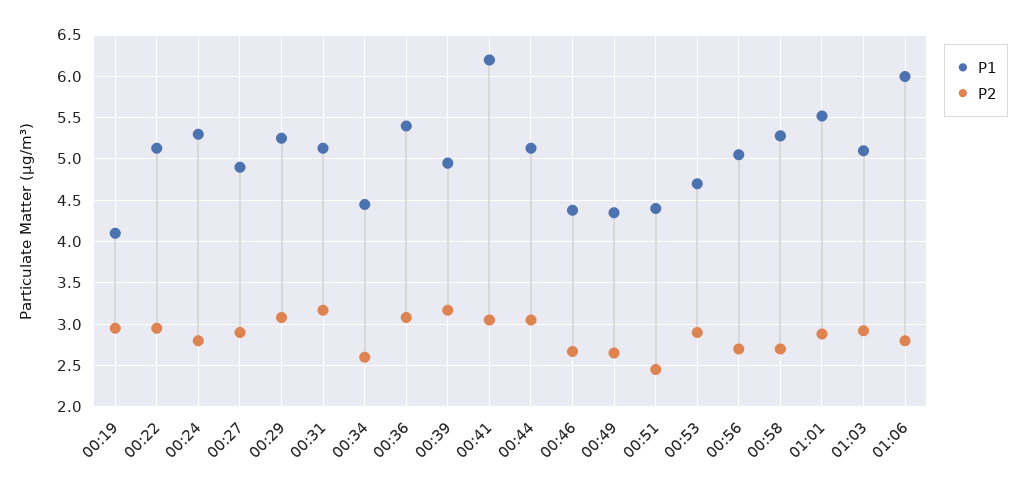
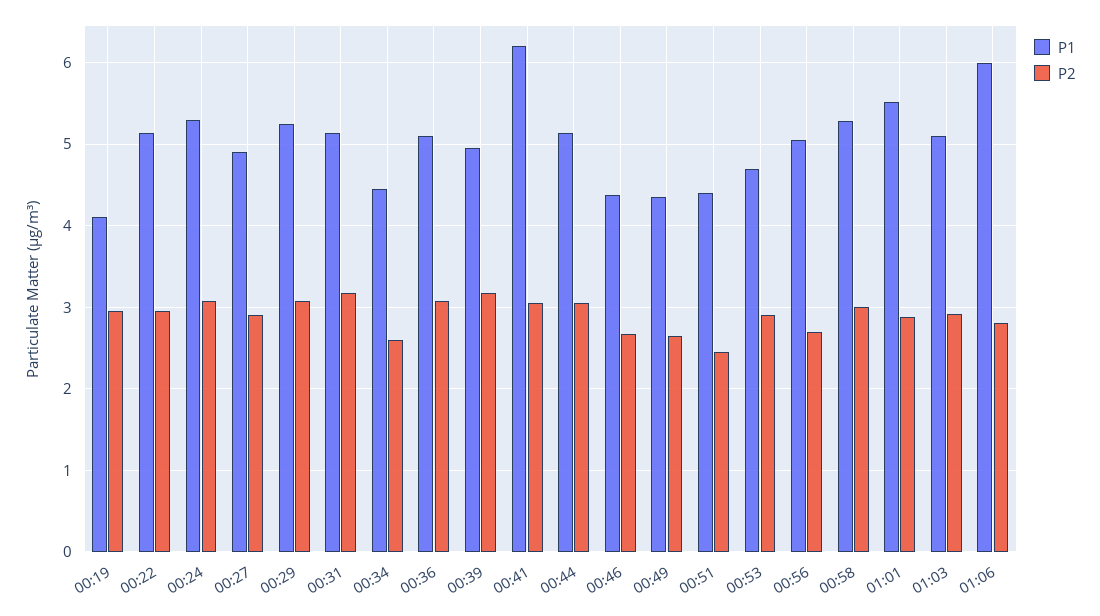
P2, 00:24: 2.8 -> 3.1
P1, 00:36: 5.4 -> 5.1
P2, 00:58: 2.7 -> 3

